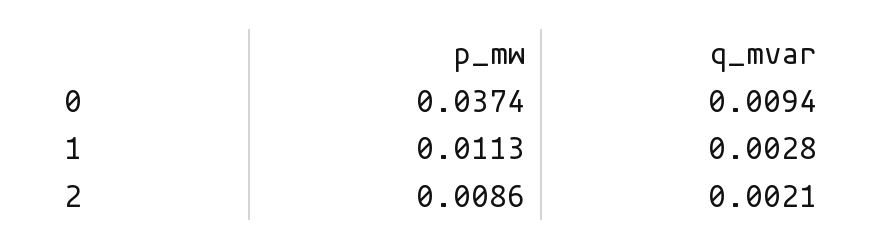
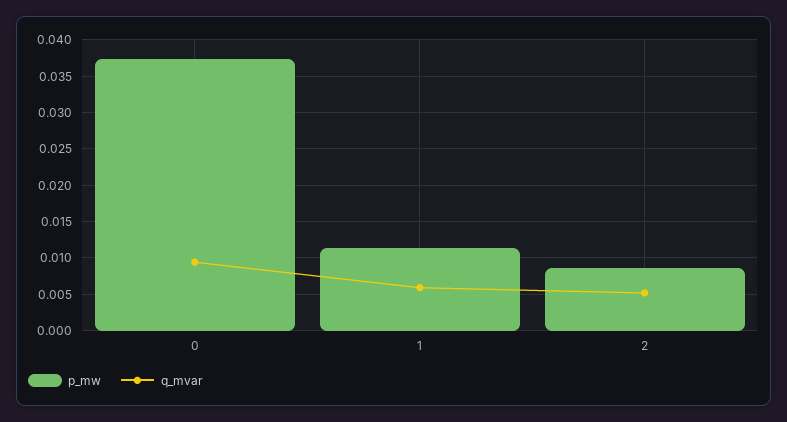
q_mvar, 1: 0.0028 -> 0.006
q_mvar, 2: 0.0021 -> 0.005

